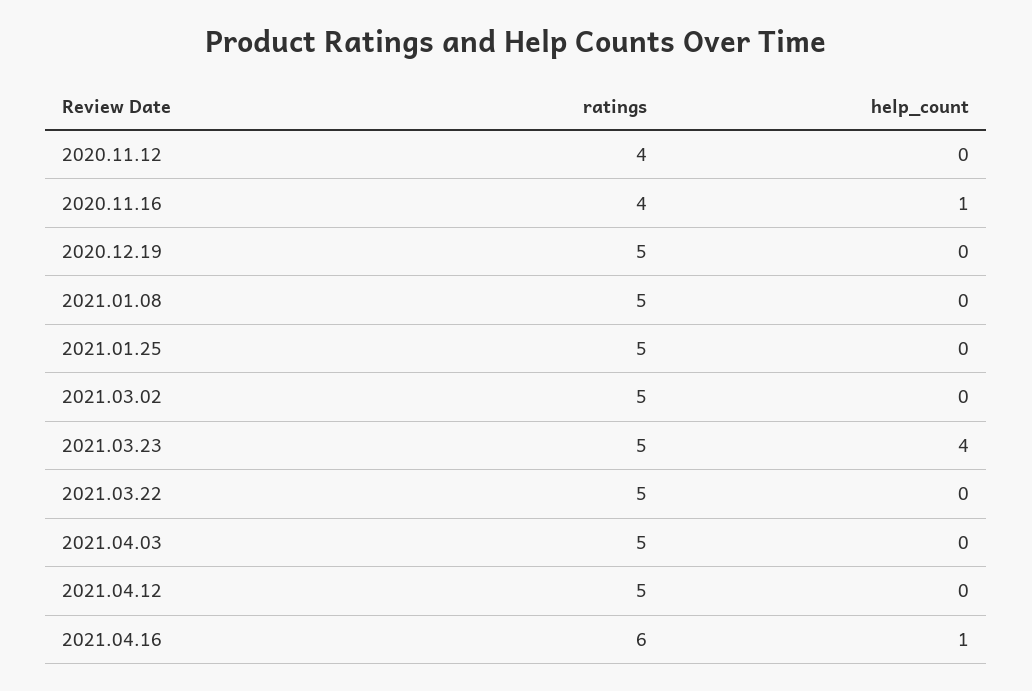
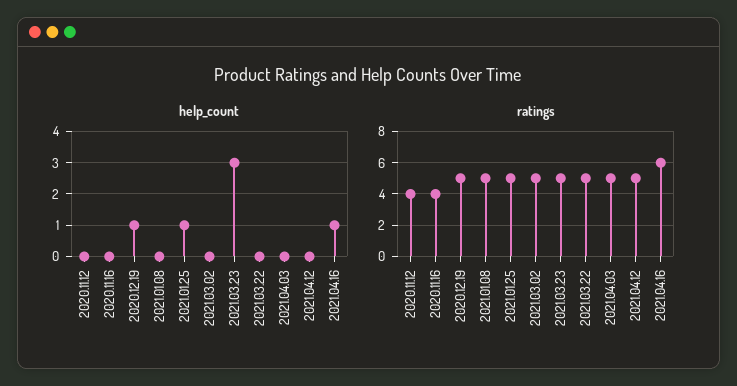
help_count, 2020.11.16: 1 -> 0
help_count, 2020.12.19: 0 -> 1
help_count, 2021.01.25: 0 -> 1
help_count, 2021.03.23: 4 -> 3

